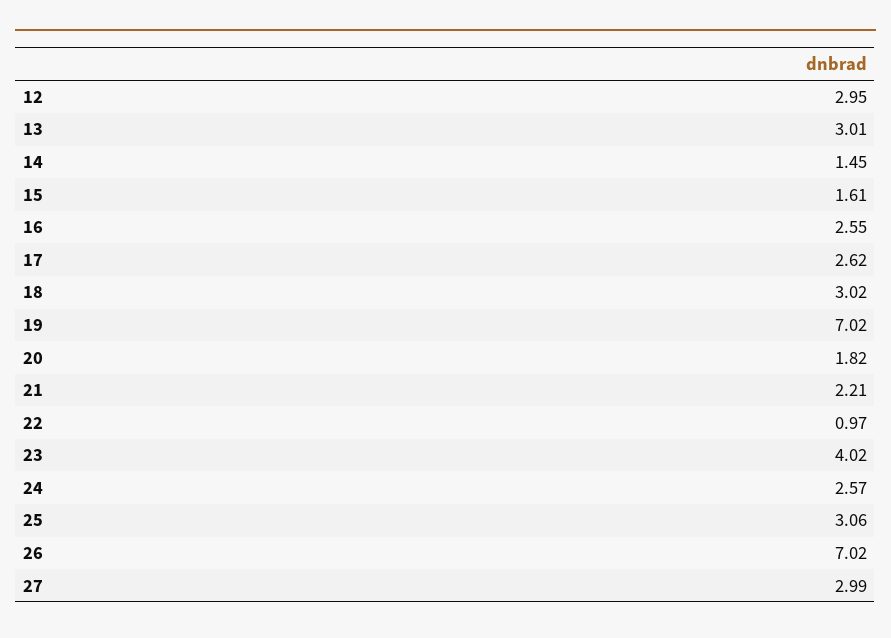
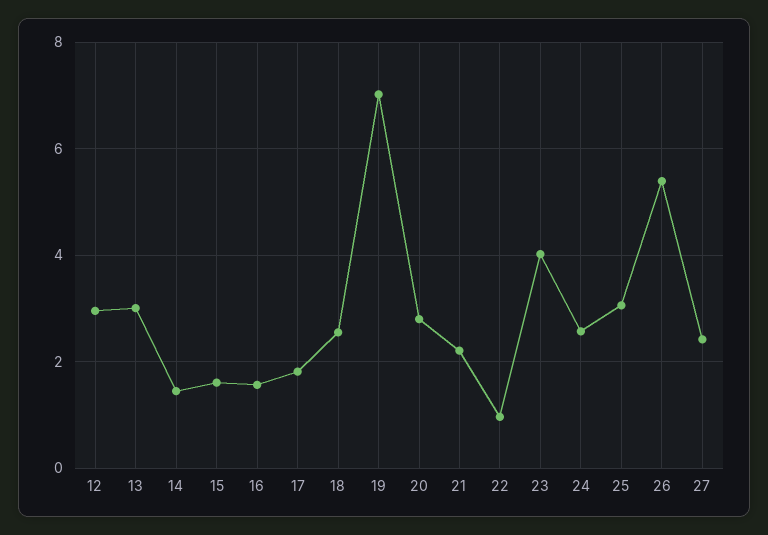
16: 2.55 -> 1.6
17: 2.62 -> 1.8
18: 3.02 -> 2.6
20: 1.82 -> 2.8
26: 7.02 -> 5.4
27: 2.99 -> 2.4

